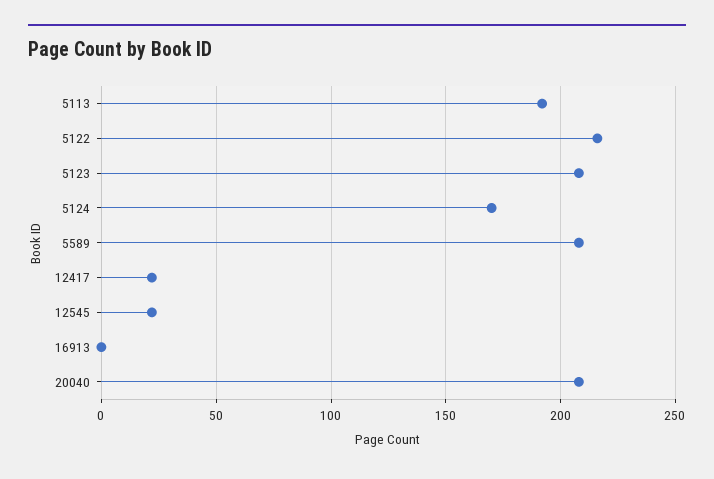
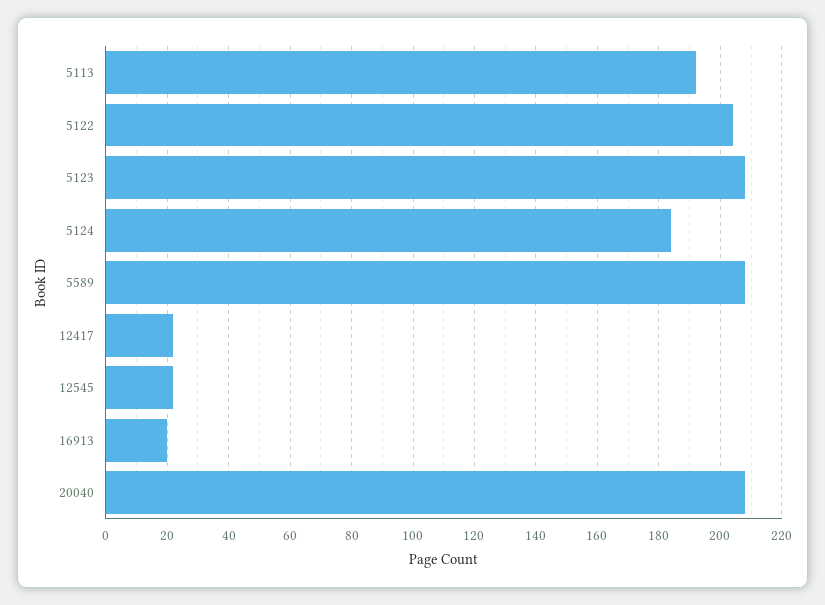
5122: 215 -> 205
5124: 170 -> 185
16913: 0 -> 20

